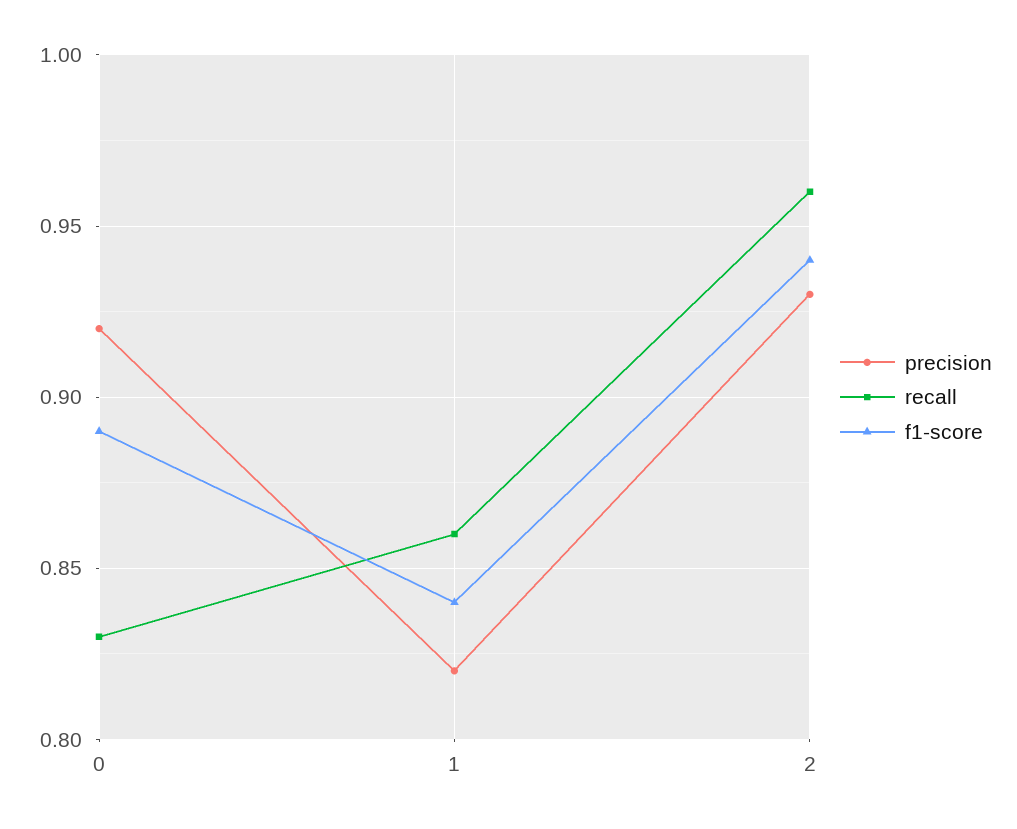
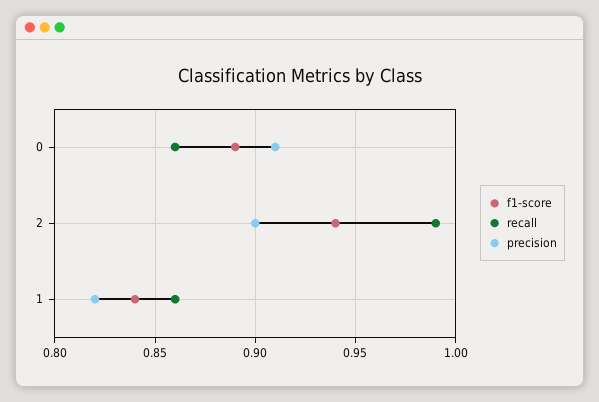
precision, 0: 0.92 -> 0.91
recall, 0: 0.83 -> 0.86
precision, 2: 0.93 -> 0.9
recall, 2: 0.96 -> 0.99

